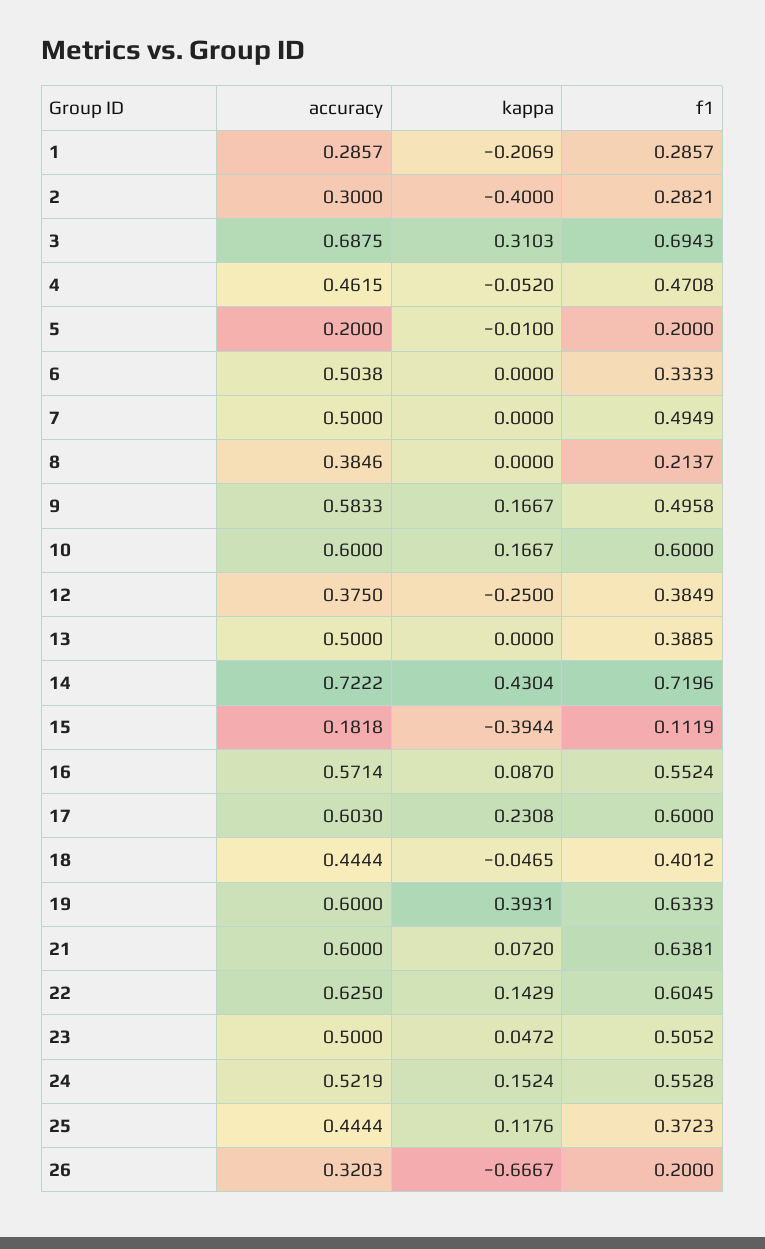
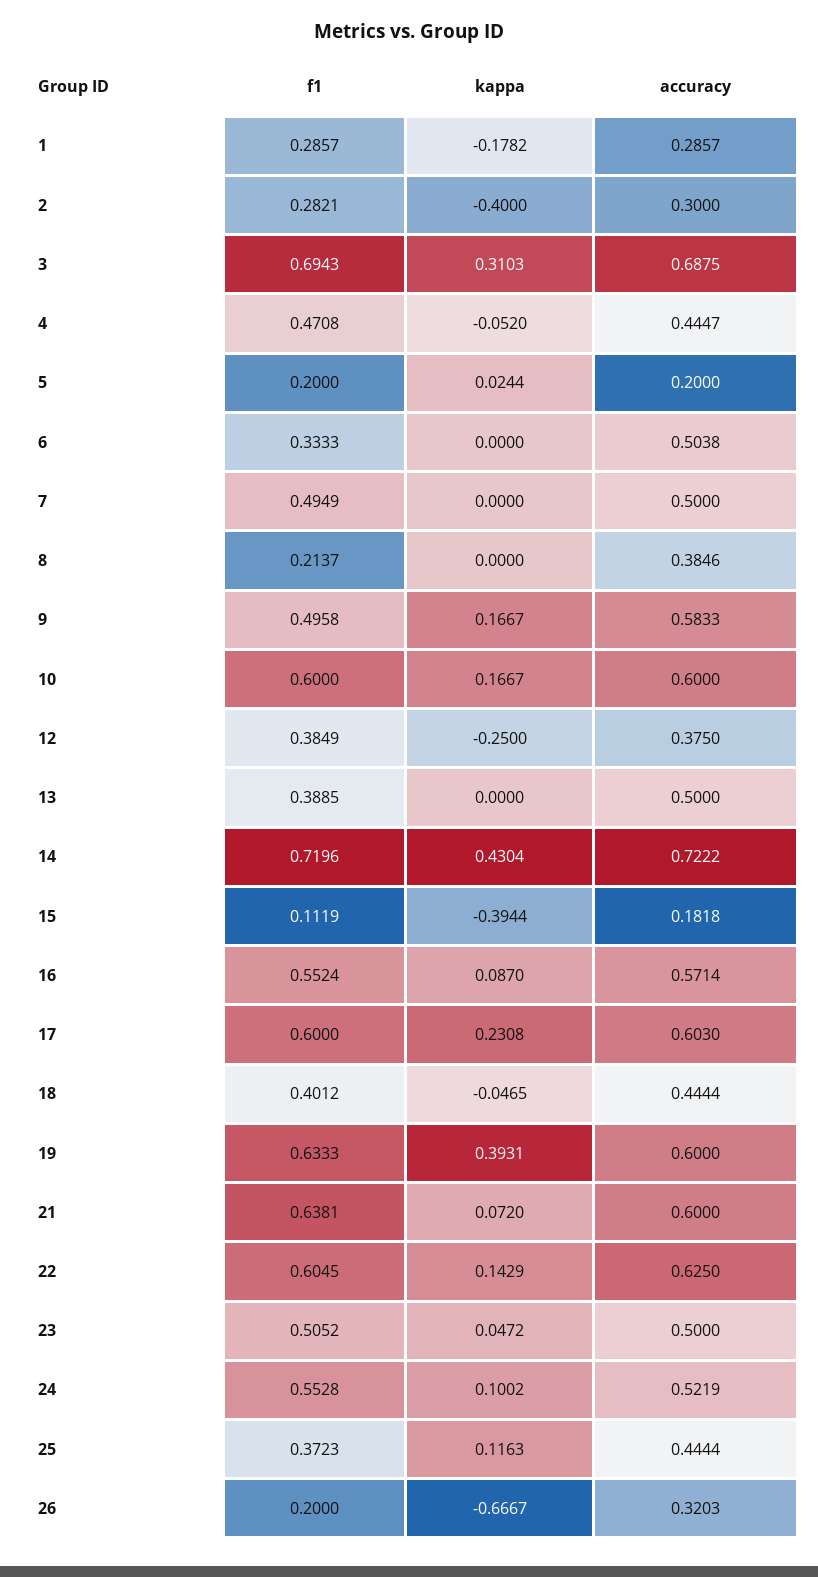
kappa, 1: -0.2069 -> -0.1782
accuracy, 4: 0.4615 -> 0.4447
kappa, 5: -0.01 -> 0.0244
kappa, 24: 0.1524 -> 0.1002
kappa, 25: 0.1176 -> 0.1163

